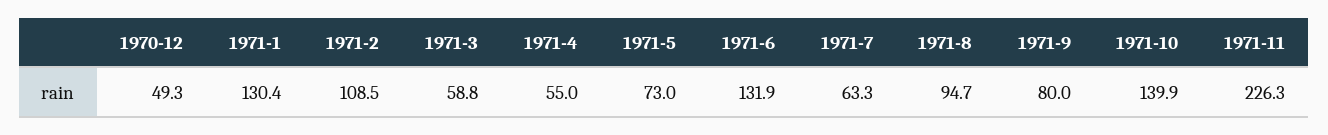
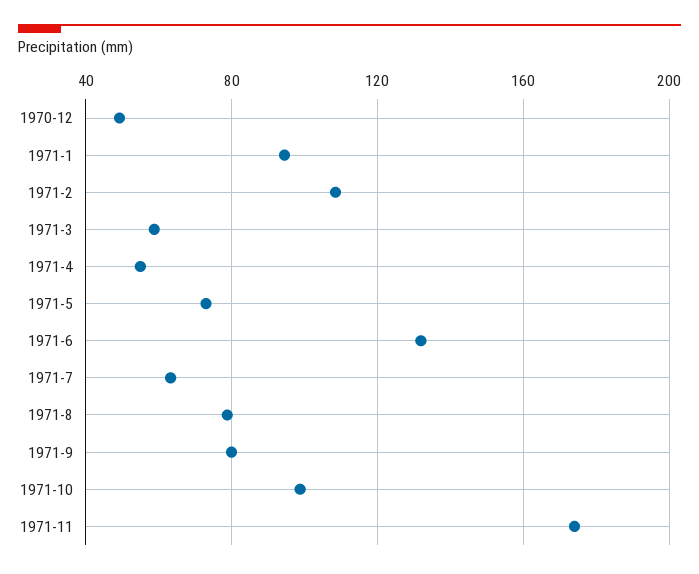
1971-1: 130.4 -> 95
1971-8: 94.7 -> 80
1971-10: 139.9 -> 100
1971-11: 226.3 -> 175

